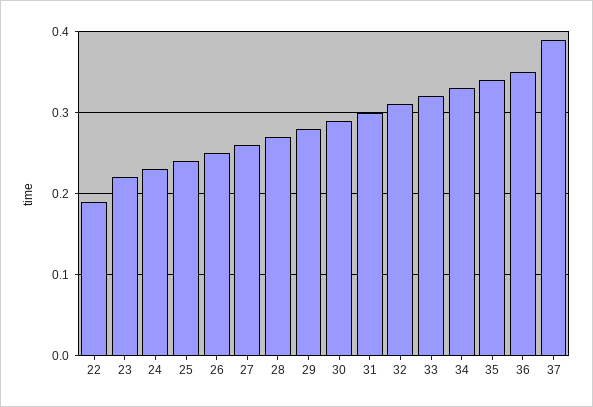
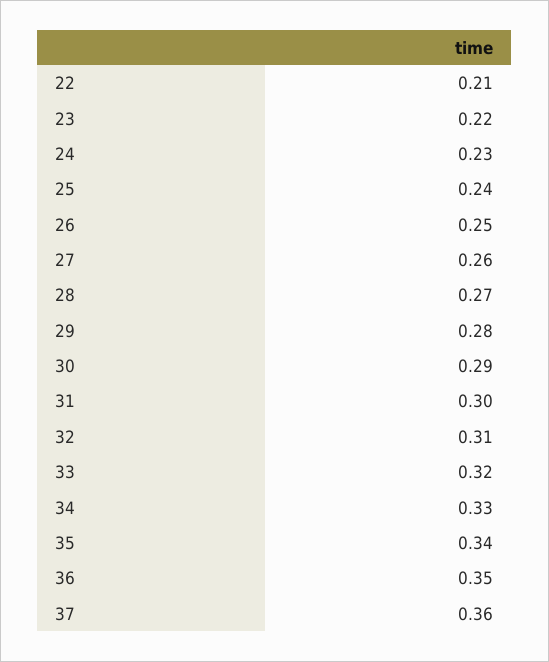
22: 0.19 -> 0.21
37: 0.39 -> 0.36

